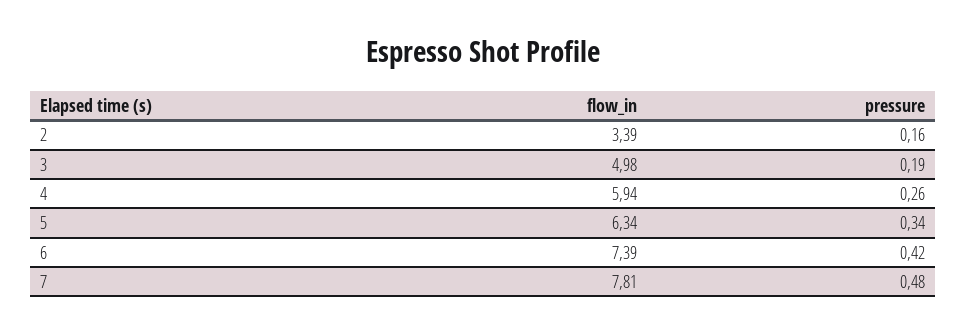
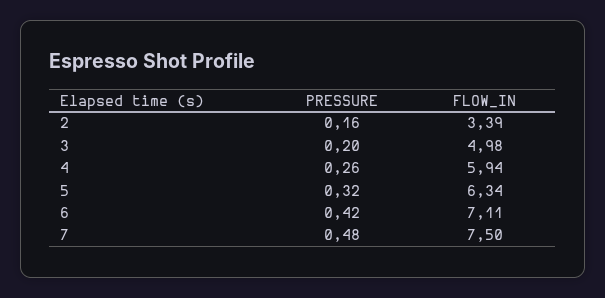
pressure, 3: 0.19 -> 0.2
pressure, 5: 0.34 -> 0.32
flow_in, 6: 7.39 -> 7.11
flow_in, 7: 7.81 -> 7.5

